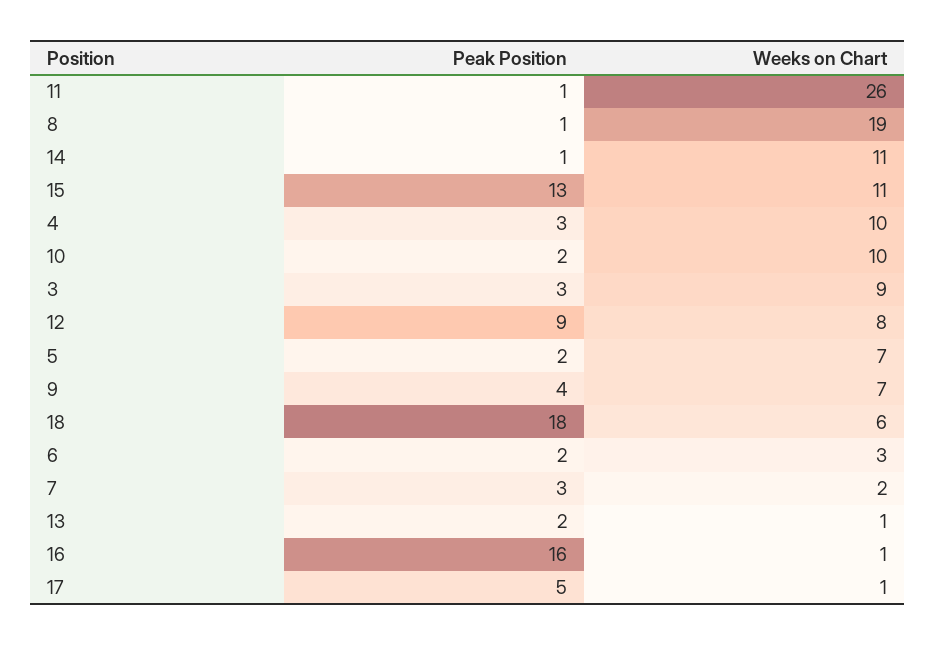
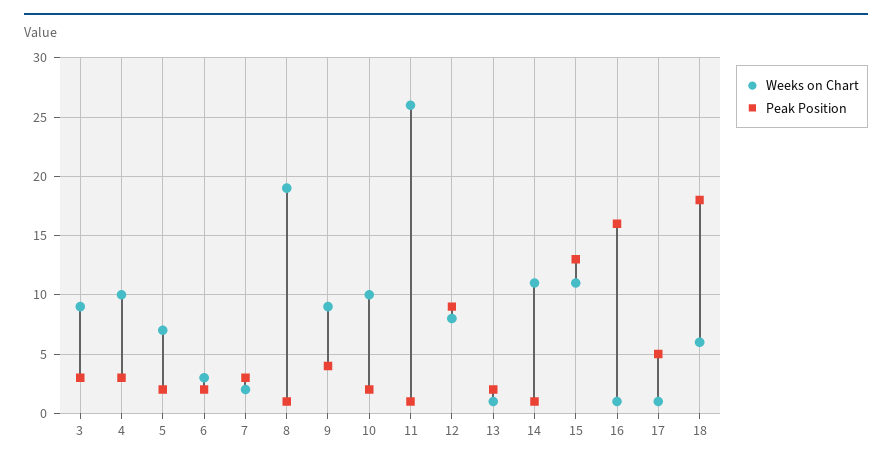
Weeks on Chart, 9: 7 -> 9

